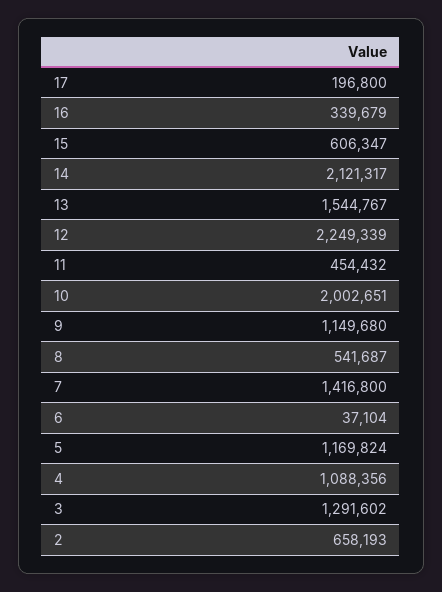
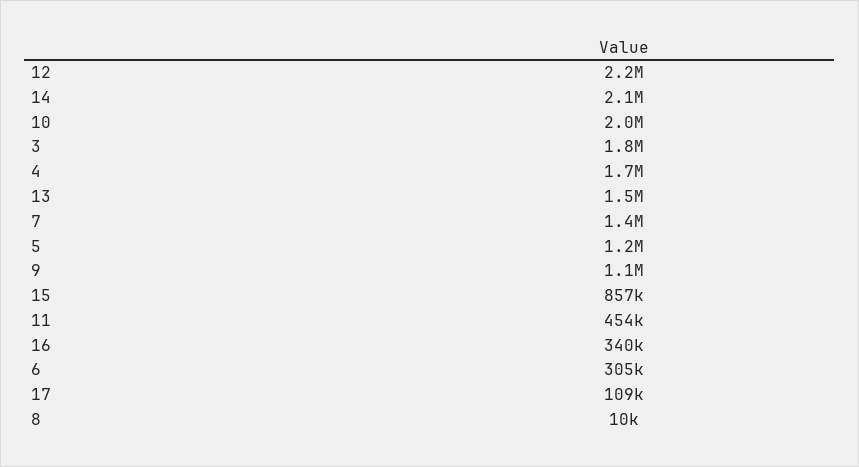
17: 196800 -> 109000
15: 606347 -> 857000
8: 541687 -> 10000
6: 37104 -> 305000
4: 1088356 -> 1700000
3: 1291602 -> 1800000
2: 658193 -> none

